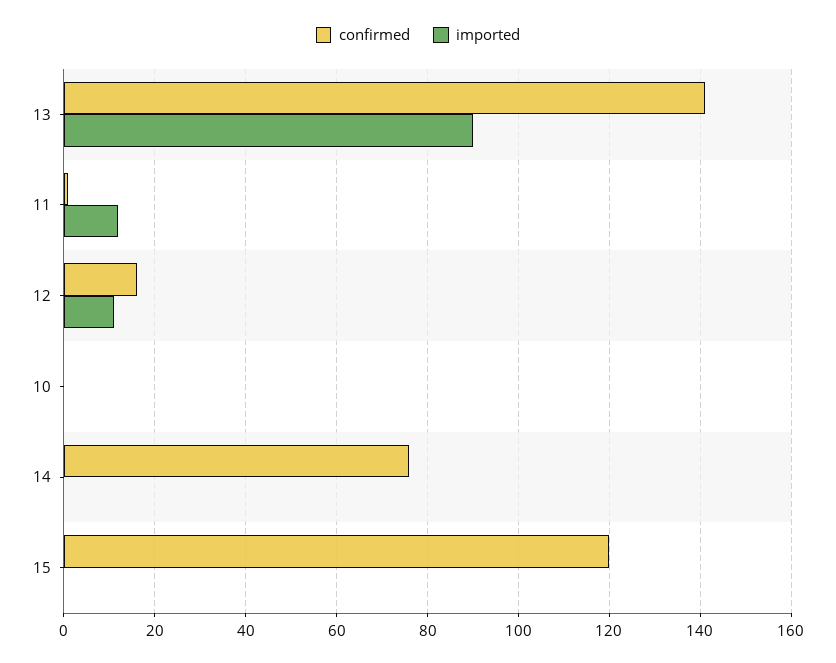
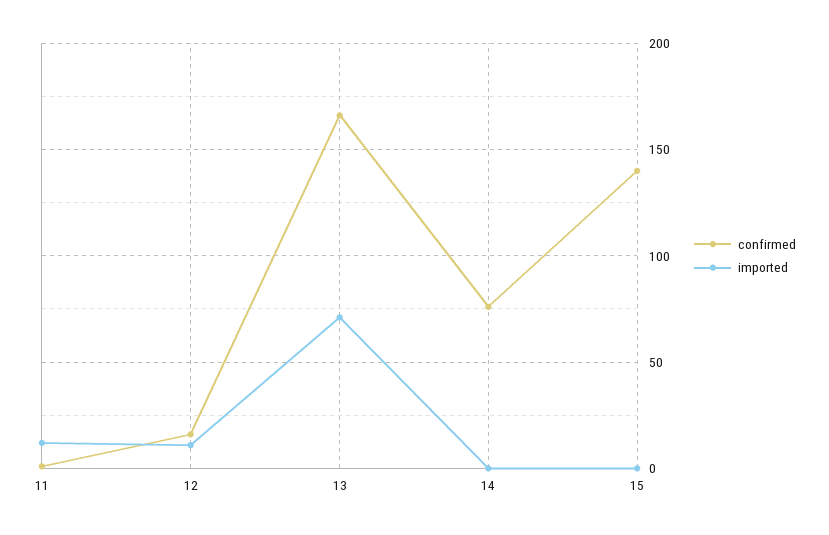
confirmed, 13: 140 -> 165
imported, 13: 90 -> 70
confirmed, 10: 0 -> none
imported, 10: 0 -> none
confirmed, 15: 120 -> 140

